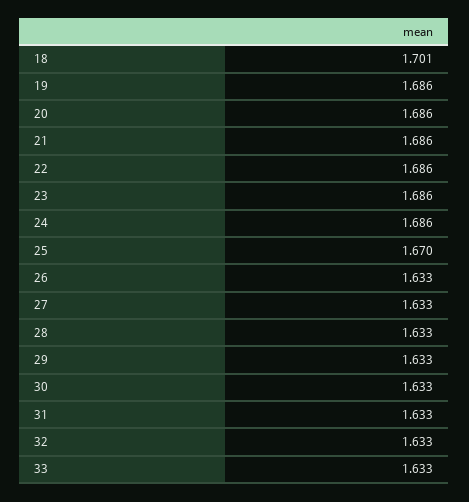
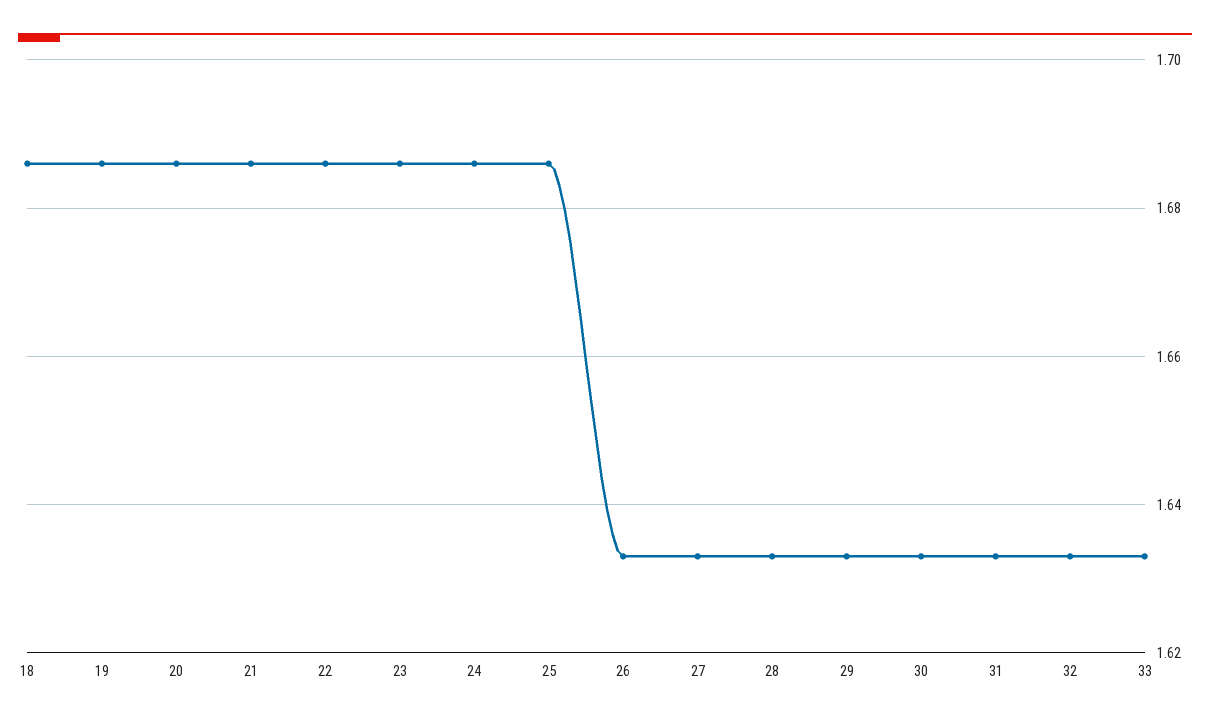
18: 1.701 -> 1.685
25: 1.67 -> 1.685

